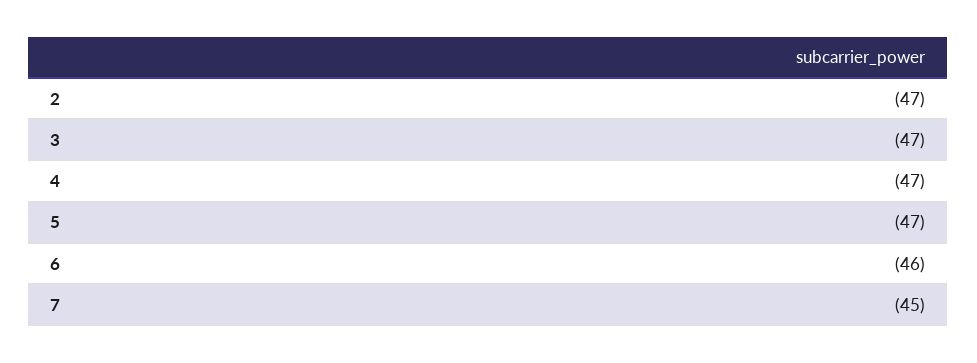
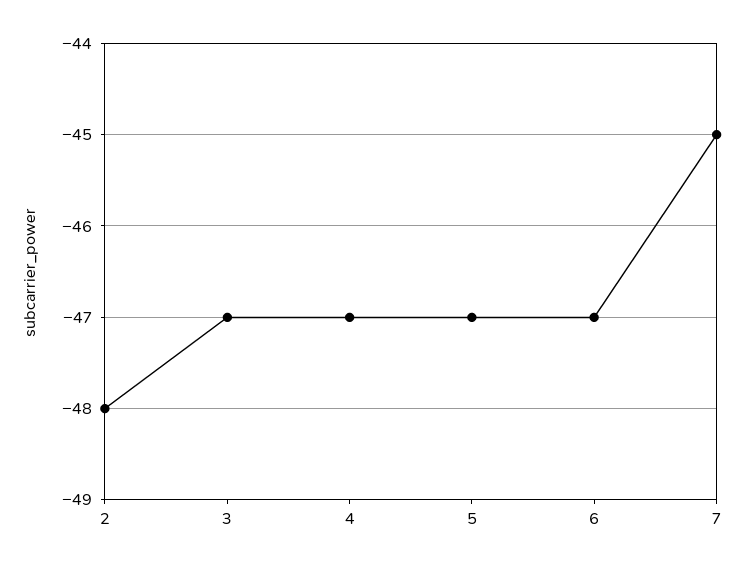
2: -47 -> -48
6: -46 -> -47

